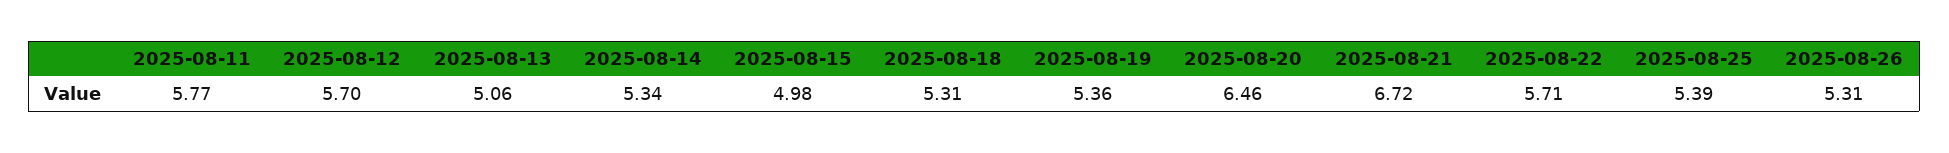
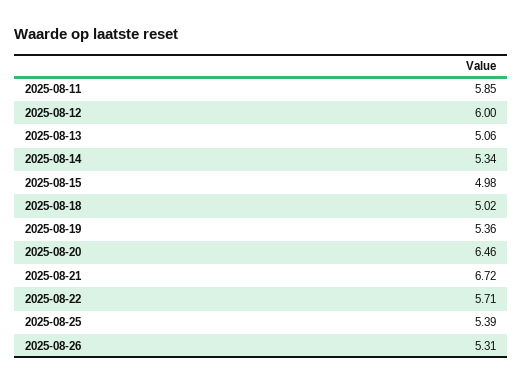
2025-08-11: 5.77 -> 5.85
2025-08-12: 5.7 -> 6
2025-08-18: 5.31 -> 5.02

